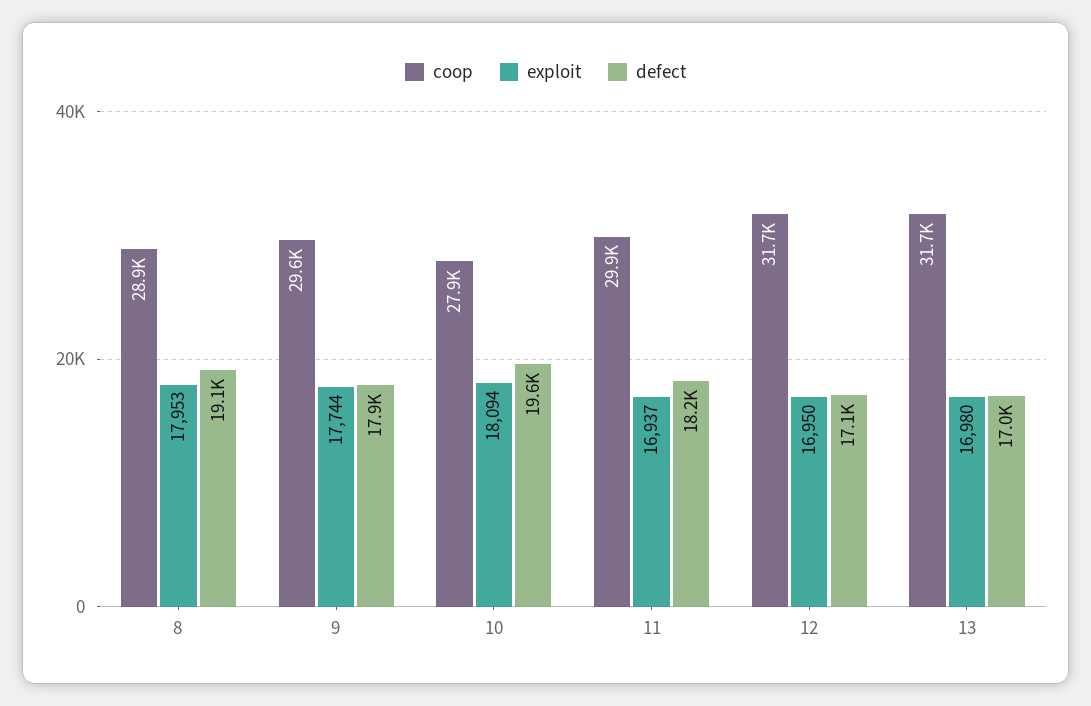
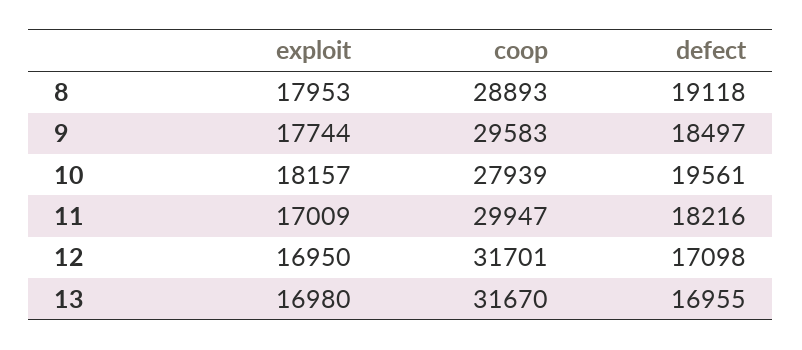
defect, 9: 17900 -> 18497
exploit, 10: 18094 -> 18157
exploit, 11: 16937 -> 17009

